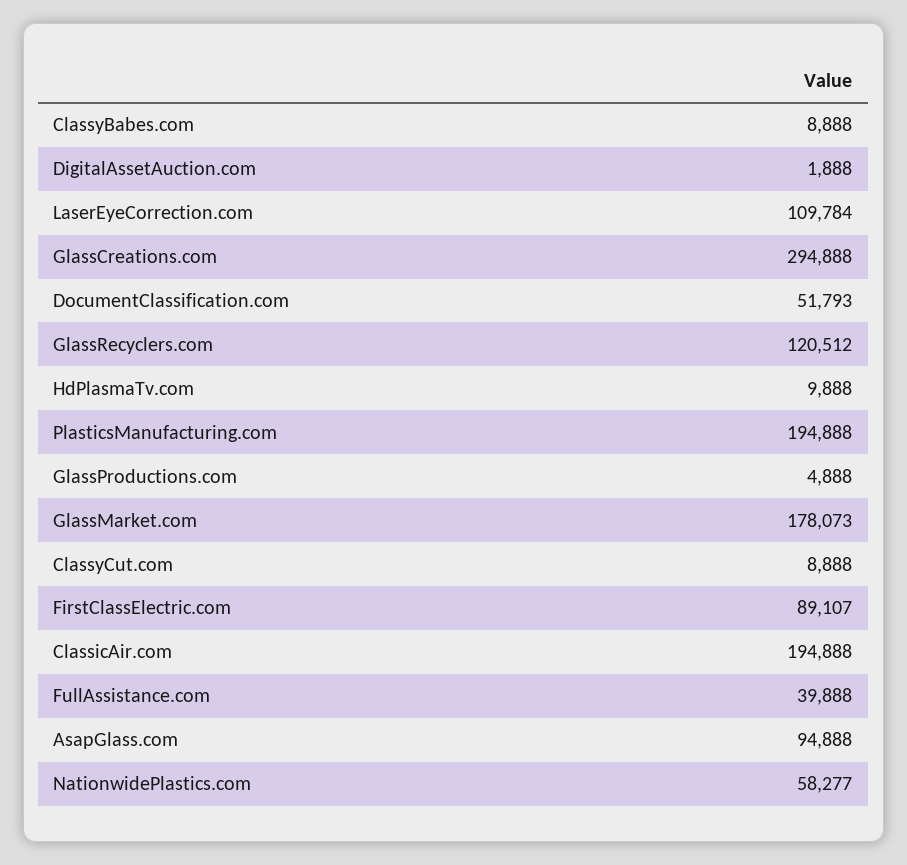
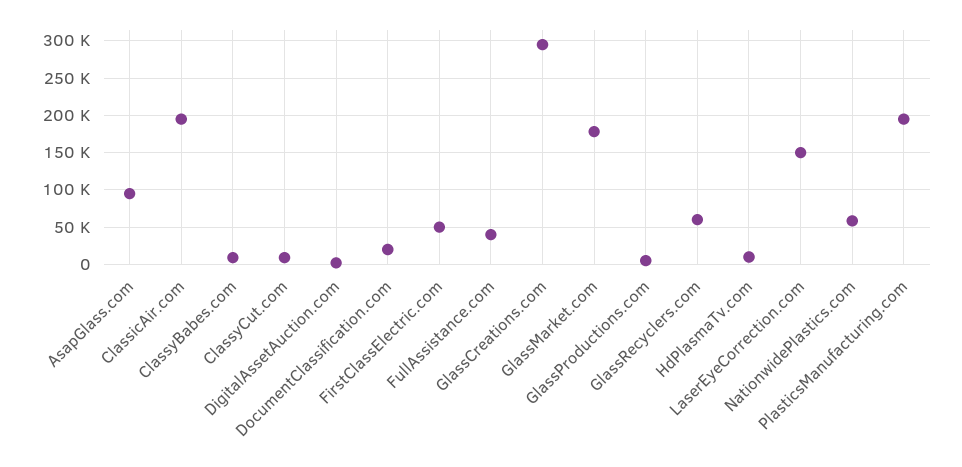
LaserEyeCorrection.com: 109784 -> 150000
DocumentClassification.com: 51793 -> 20000
GlassRecyclers.com: 120512 -> 60000
FirstClassElectric.com: 89107 -> 50000

